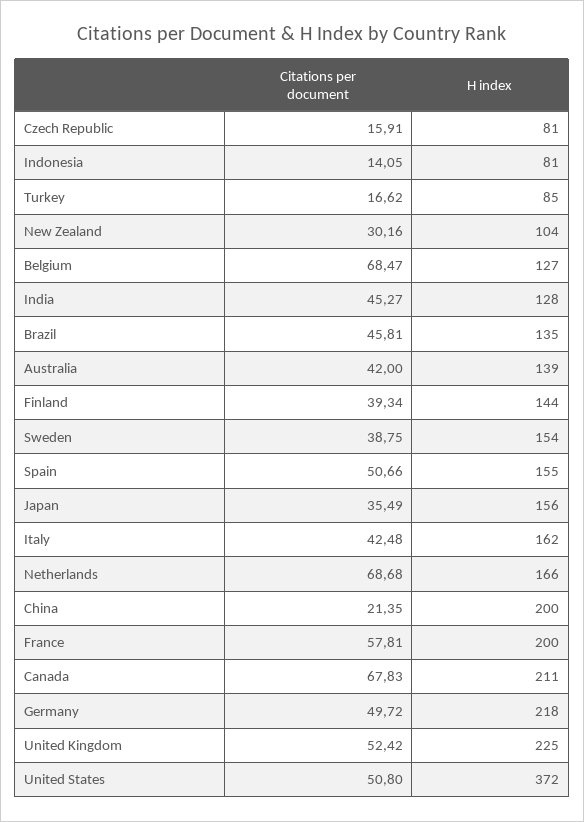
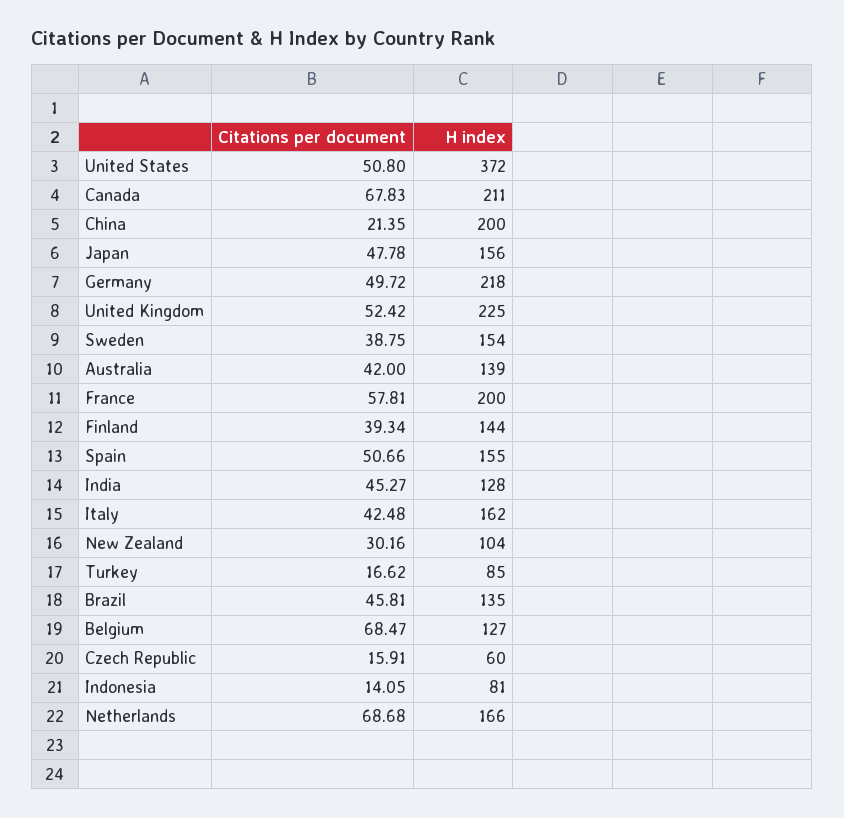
H index, Czech Republic: 81 -> 60
Citations per document, Japan: 35.49 -> 47.78

